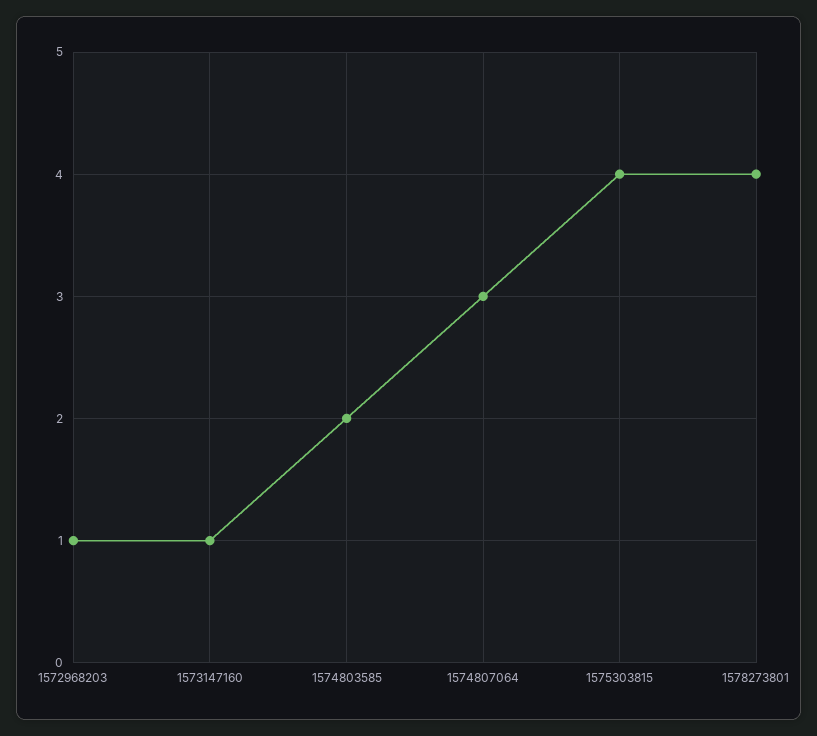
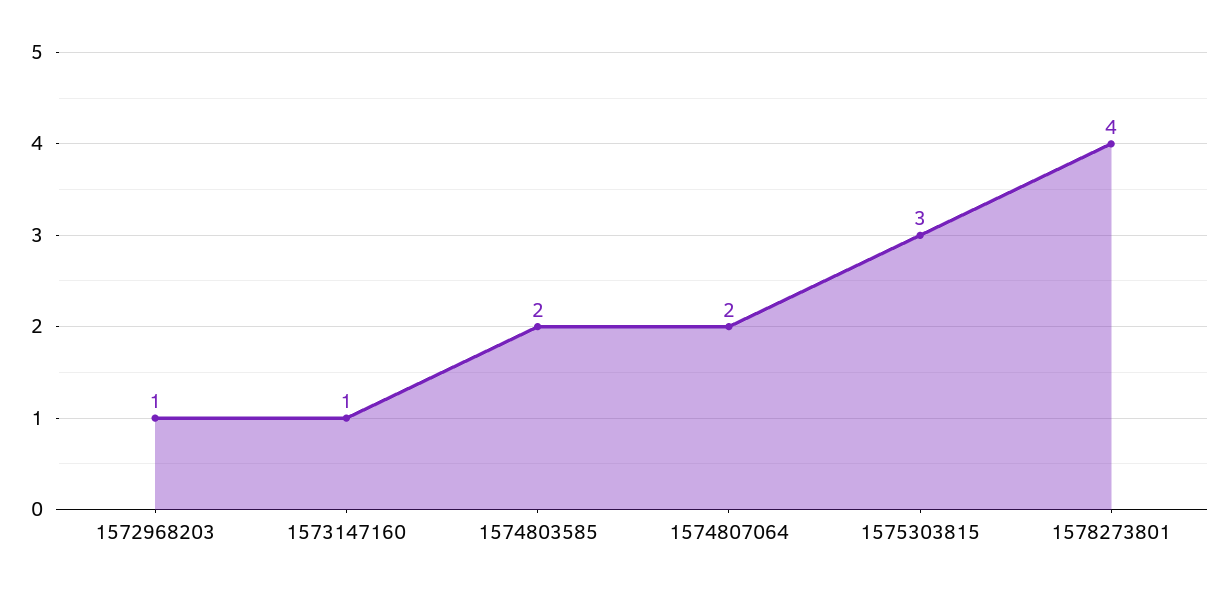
1574807064: 3 -> 2
1575303815: 4 -> 3

